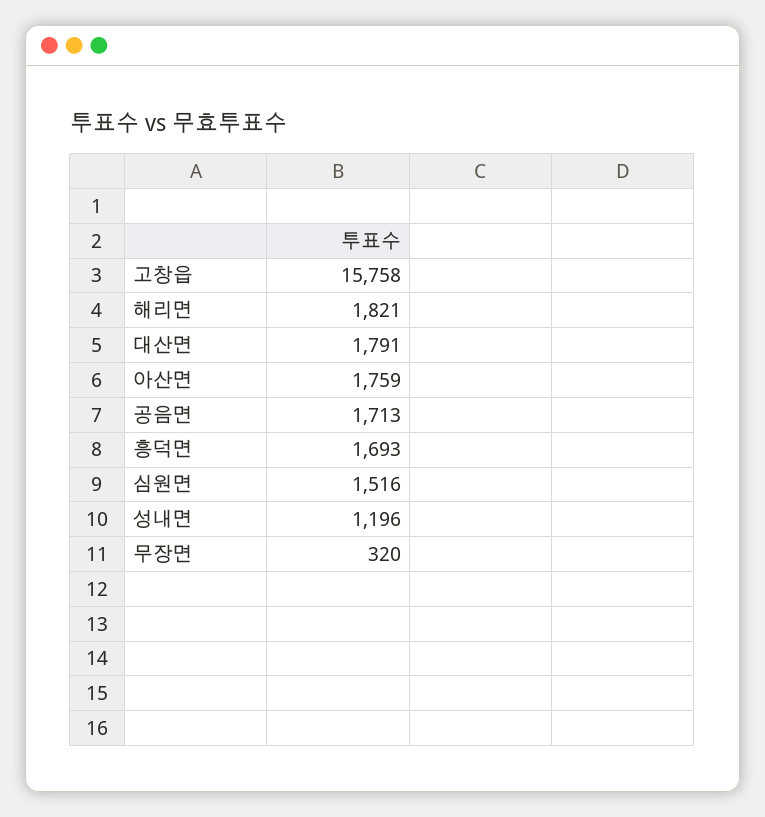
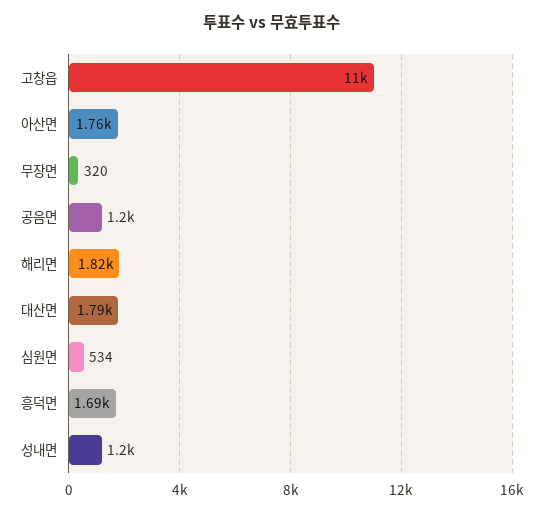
고창읍: 15758 -> 11000
공음면: 1713 -> 1200
심원면: 1516 -> 534

